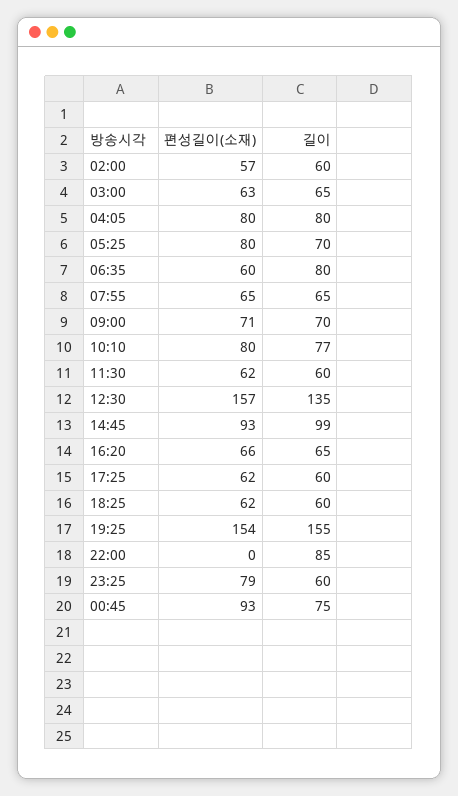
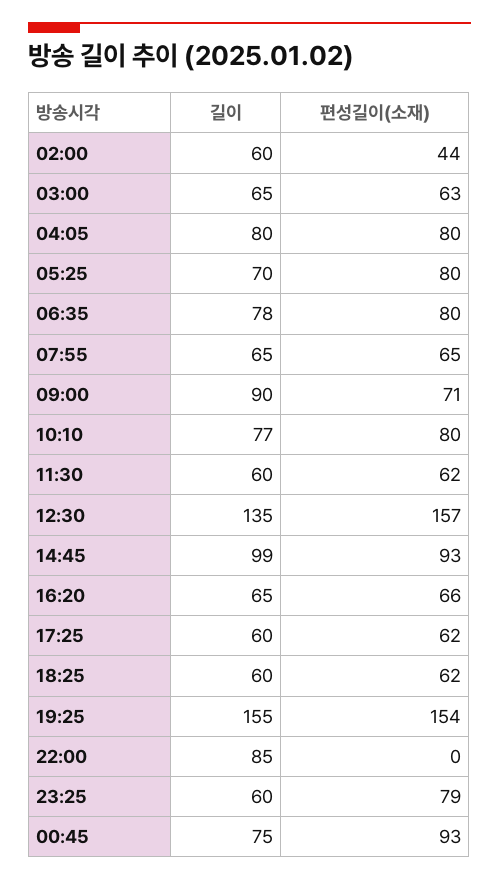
편성길이(소재), 02:00: 57 -> 44
편성길이(소재), 06:35: 60 -> 80
길이, 06:35: 80 -> 78
길이, 09:00: 70 -> 90

